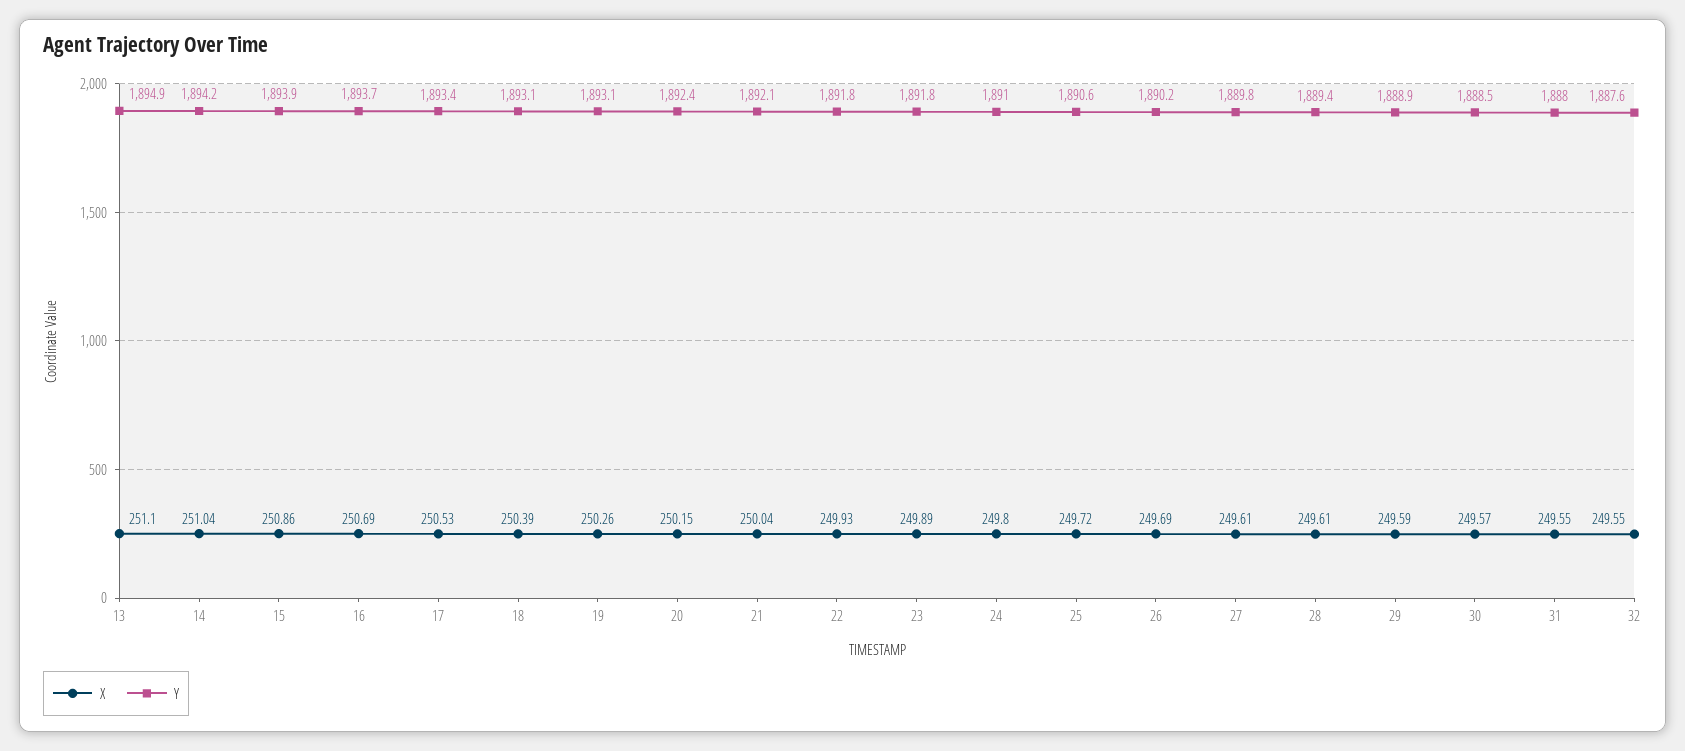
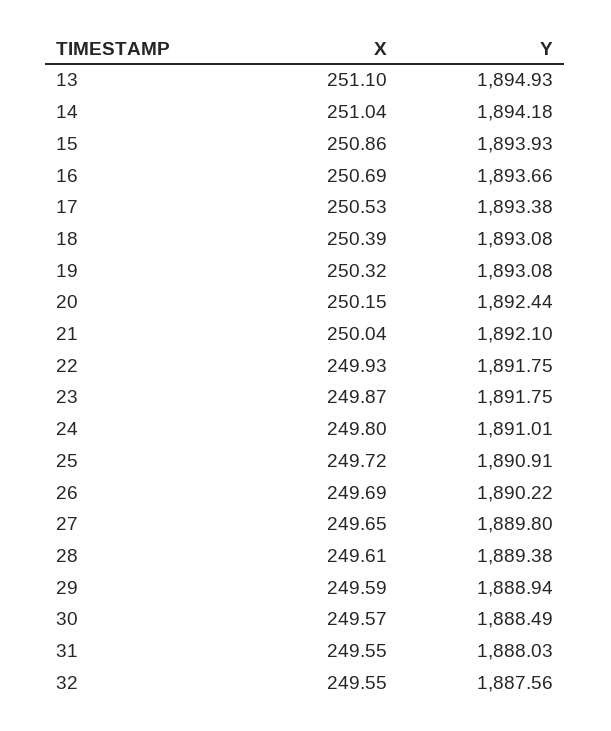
X, 19: 250.26 -> 250.32
X, 23: 249.89 -> 249.87
Y, 25: 1890.6 -> 1890.91
X, 27: 249.61 -> 249.65

